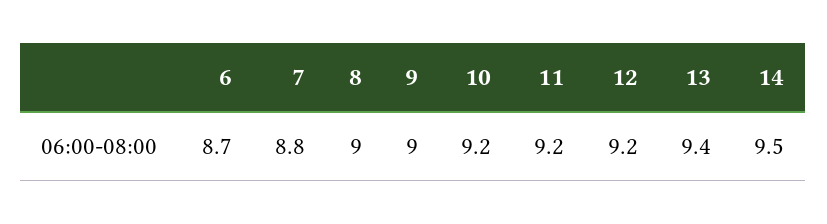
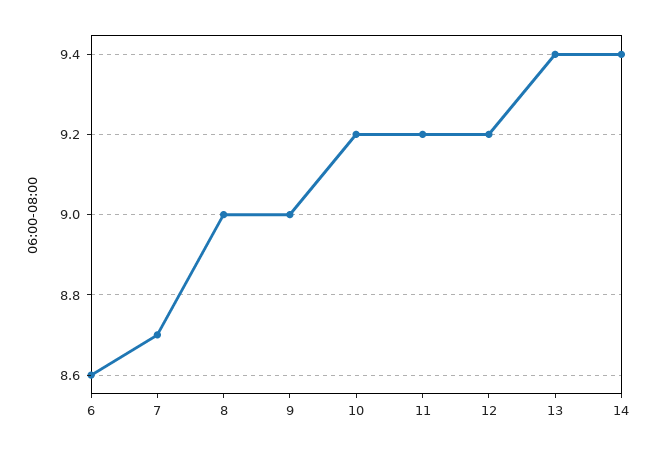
6: 8.7 -> 8.6
7: 8.8 -> 8.7
14: 9.5 -> 9.4

